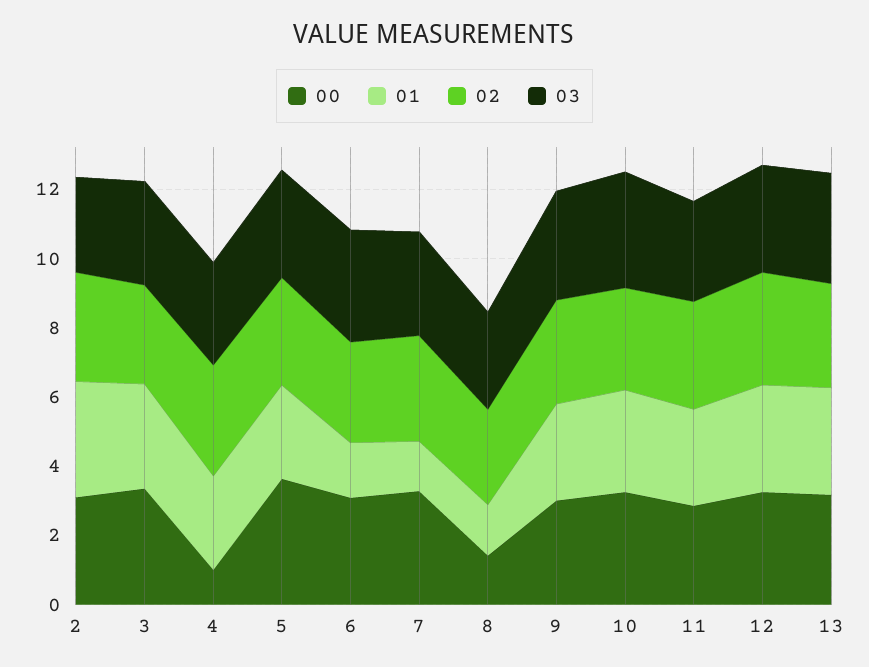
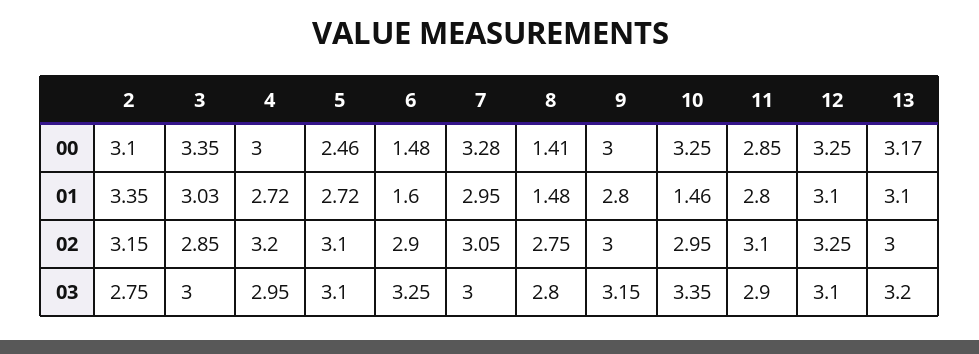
00, 4: 1 -> 3
00, 5: 3.5 -> 2.46
00, 6: 3 -> 1.48
01, 7: 1.5 -> 2.95
01, 10: 3 -> 1.46

